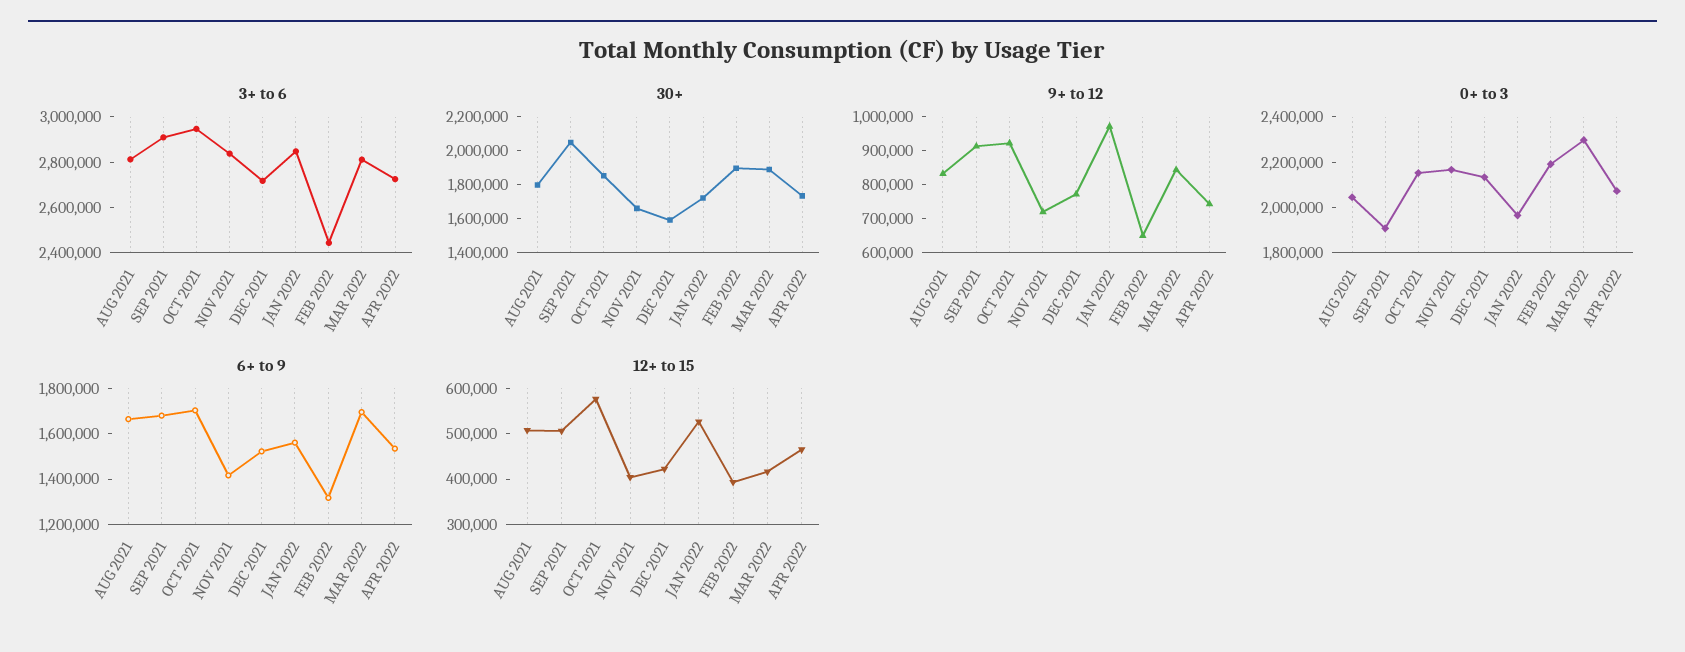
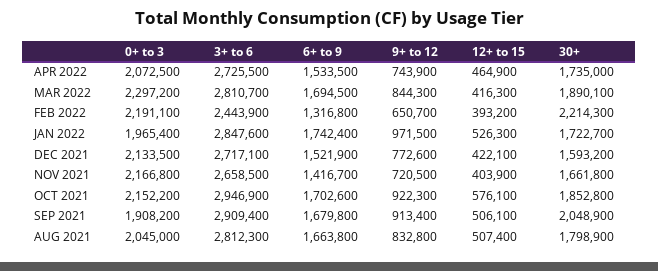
3+ to 6, NOV 2021: 2850000 -> 2658500
30+, FEB 2022: 1900000 -> 2214300
6+ to 9, JAN 2022: 1550000 -> 1742400

